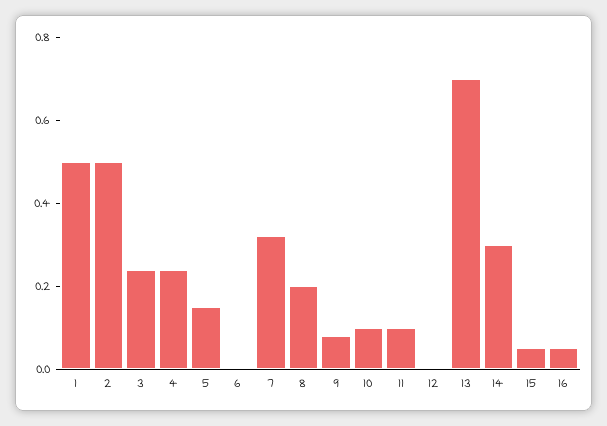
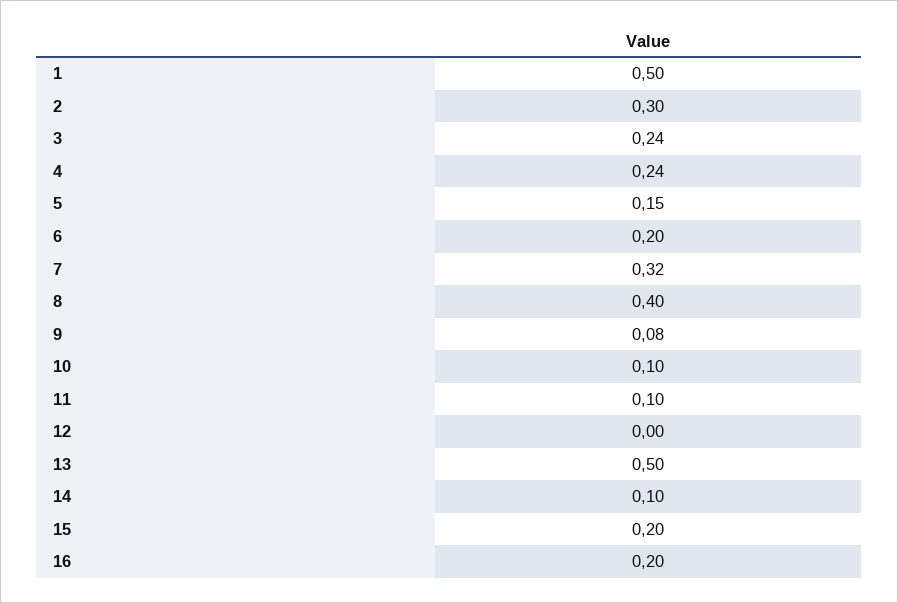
2: 0.5 -> 0.3
6: 0 -> 0.2
8: 0.2 -> 0.4
13: 0.7 -> 0.5
14: 0.3 -> 0.1
15: 0.05 -> 0.2
16: 0.05 -> 0.2

